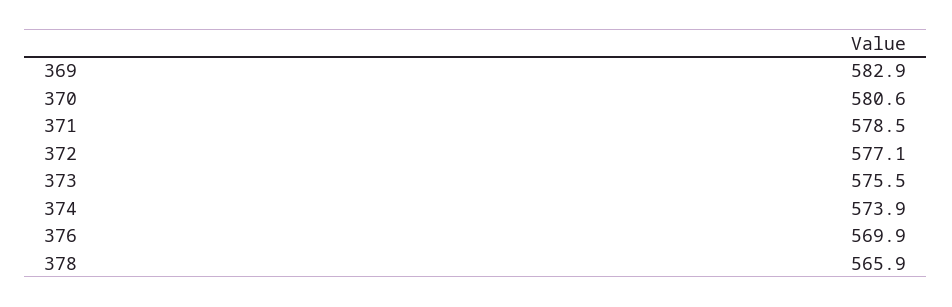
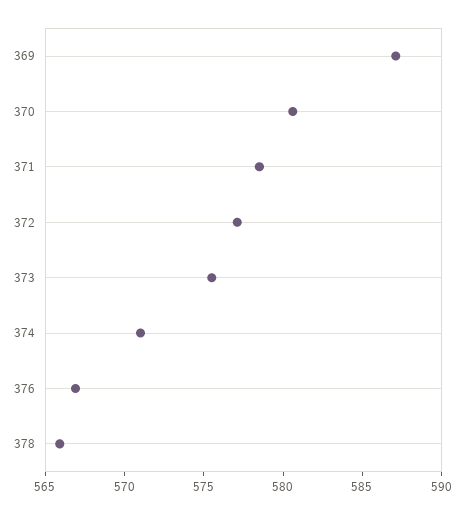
369: 582.9 -> 587
374: 573.9 -> 571
376: 569.9 -> 567

